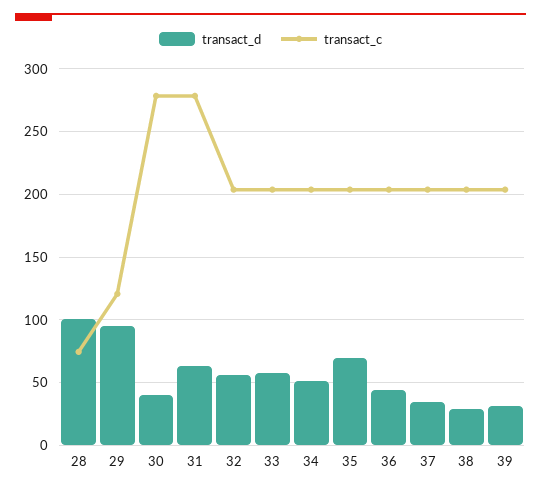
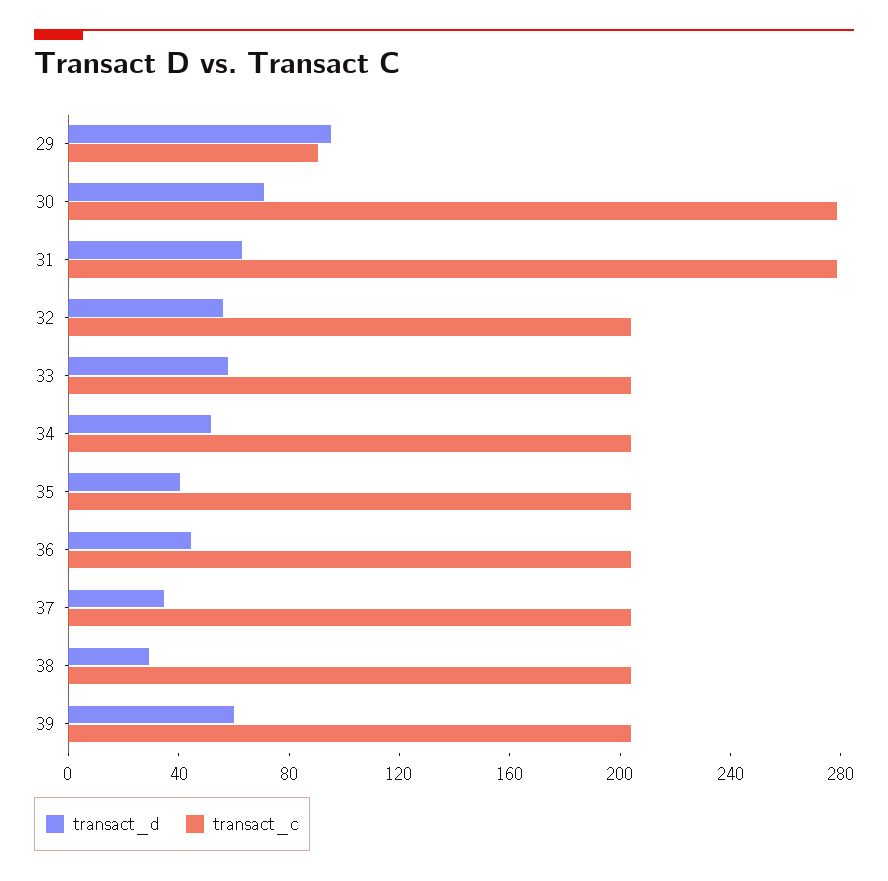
transact_d, 28: 100 -> none
transact_c, 28: 75 -> none
transact_c, 29: 120 -> 90
transact_d, 30: 40 -> 70
transact_d, 35: 70 -> 40
transact_d, 39: 30 -> 60

